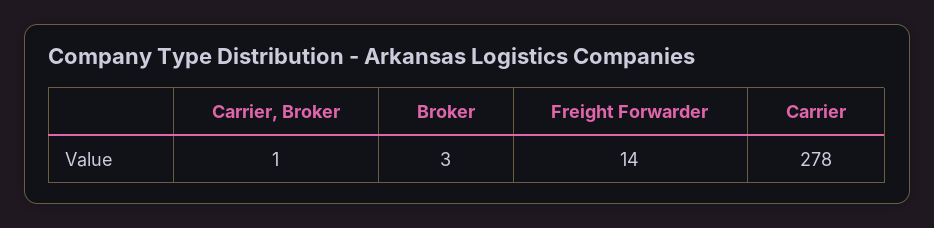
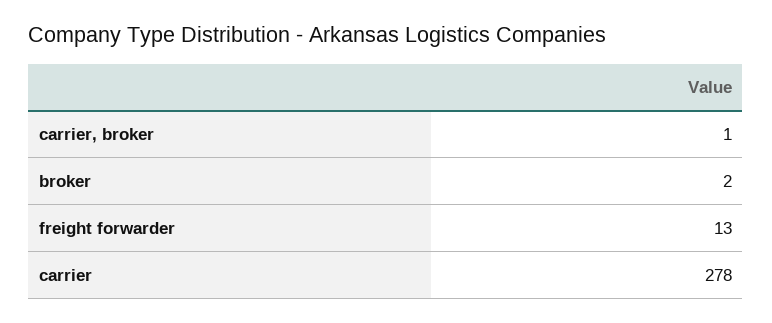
Broker: 3 -> 2
Freight Forwarder: 14 -> 13

